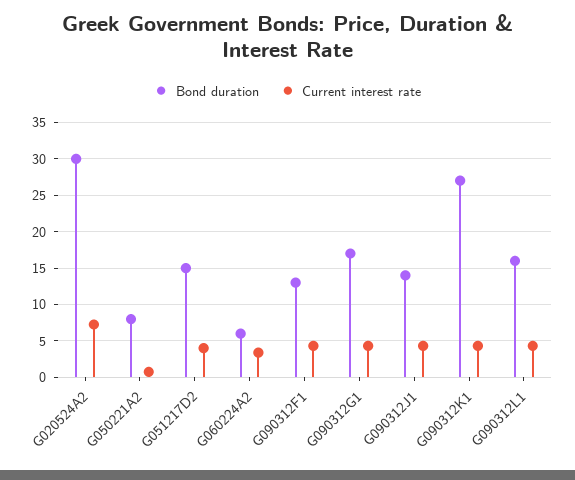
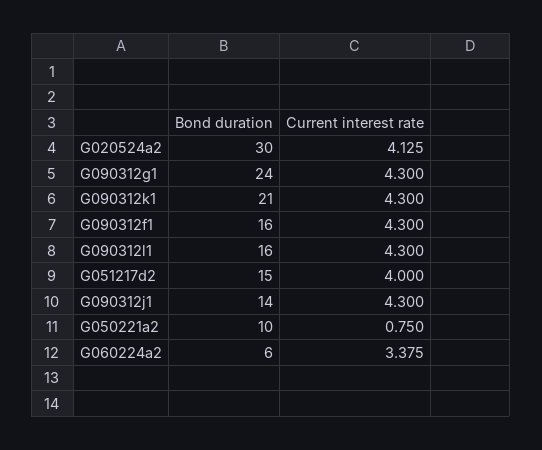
Current interest rate, G020524A2: 7 -> 4.125
Bond duration, G050221A2: 8 -> 10
Bond duration, G090312F1: 13 -> 16
Bond duration, G090312G1: 17 -> 24
Bond duration, G090312K1: 27 -> 21

